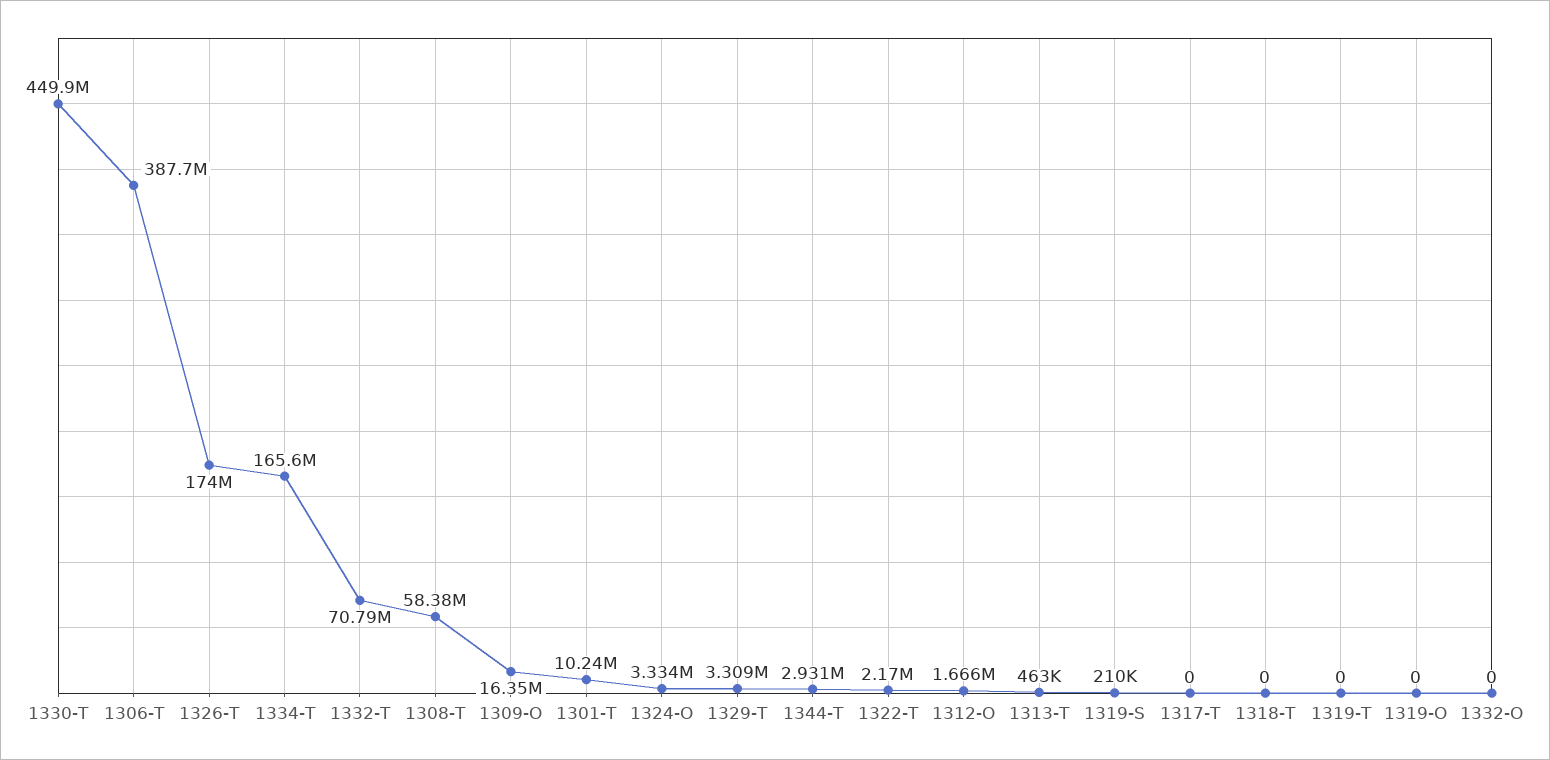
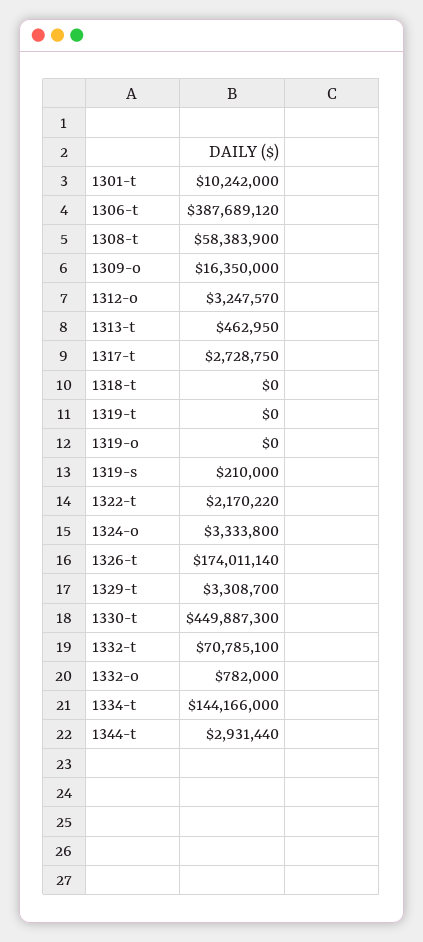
1334-T: 165600000 -> 144166000
1312-O: 1666000 -> 3247570
1317-T: 0 -> 2728750
1332-O: 0 -> 782000

